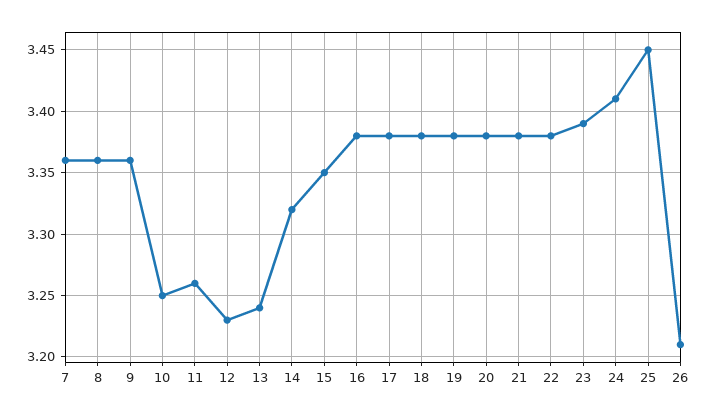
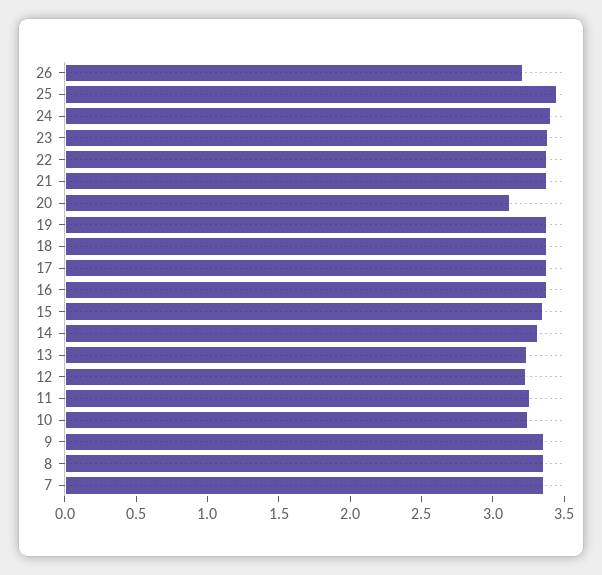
20: 3.38 -> 3.1

